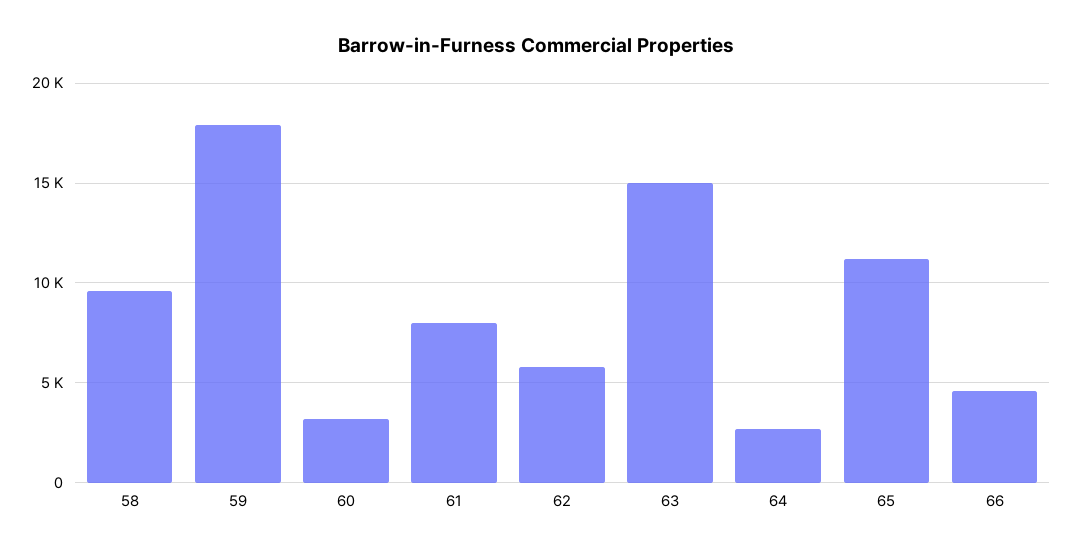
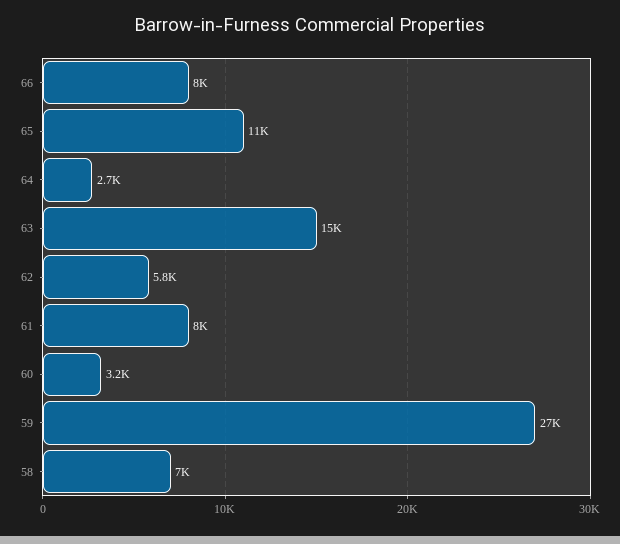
58: 9500 -> 7000
59: 18000 -> 27000
66: 4500 -> 8000

